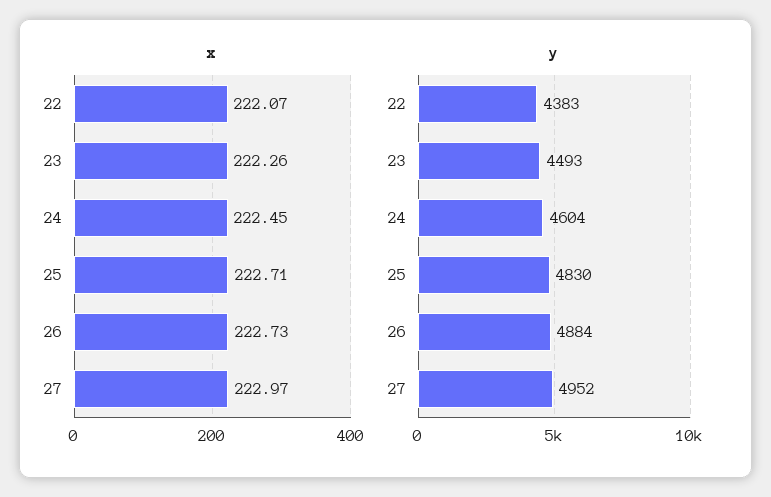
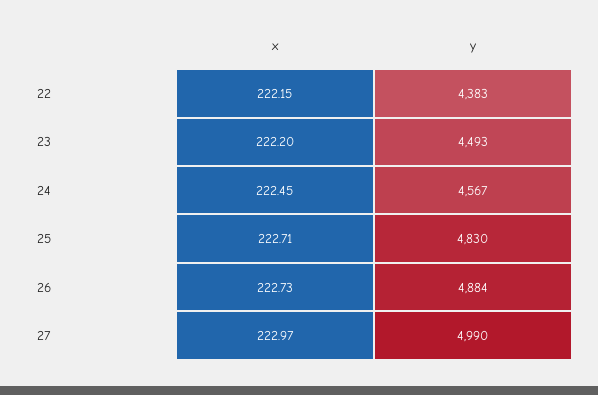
x, 22: 222.07 -> 222.15
x, 23: 222.26 -> 222.2
y, 24: 4604 -> 4567
y, 27: 4952 -> 4990

